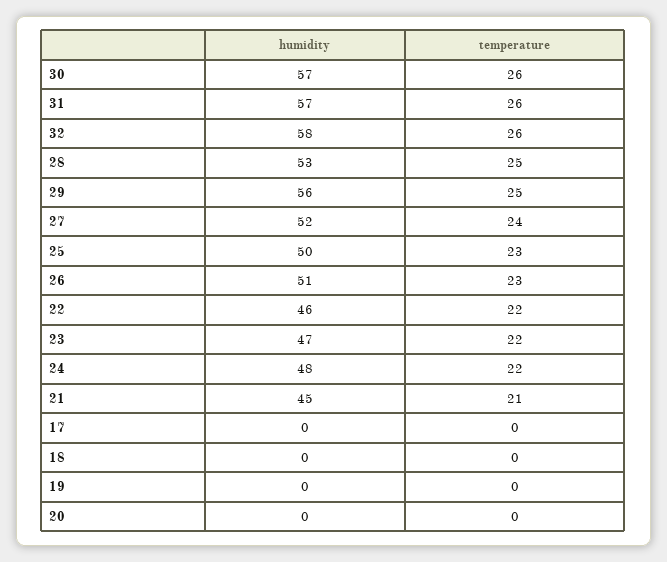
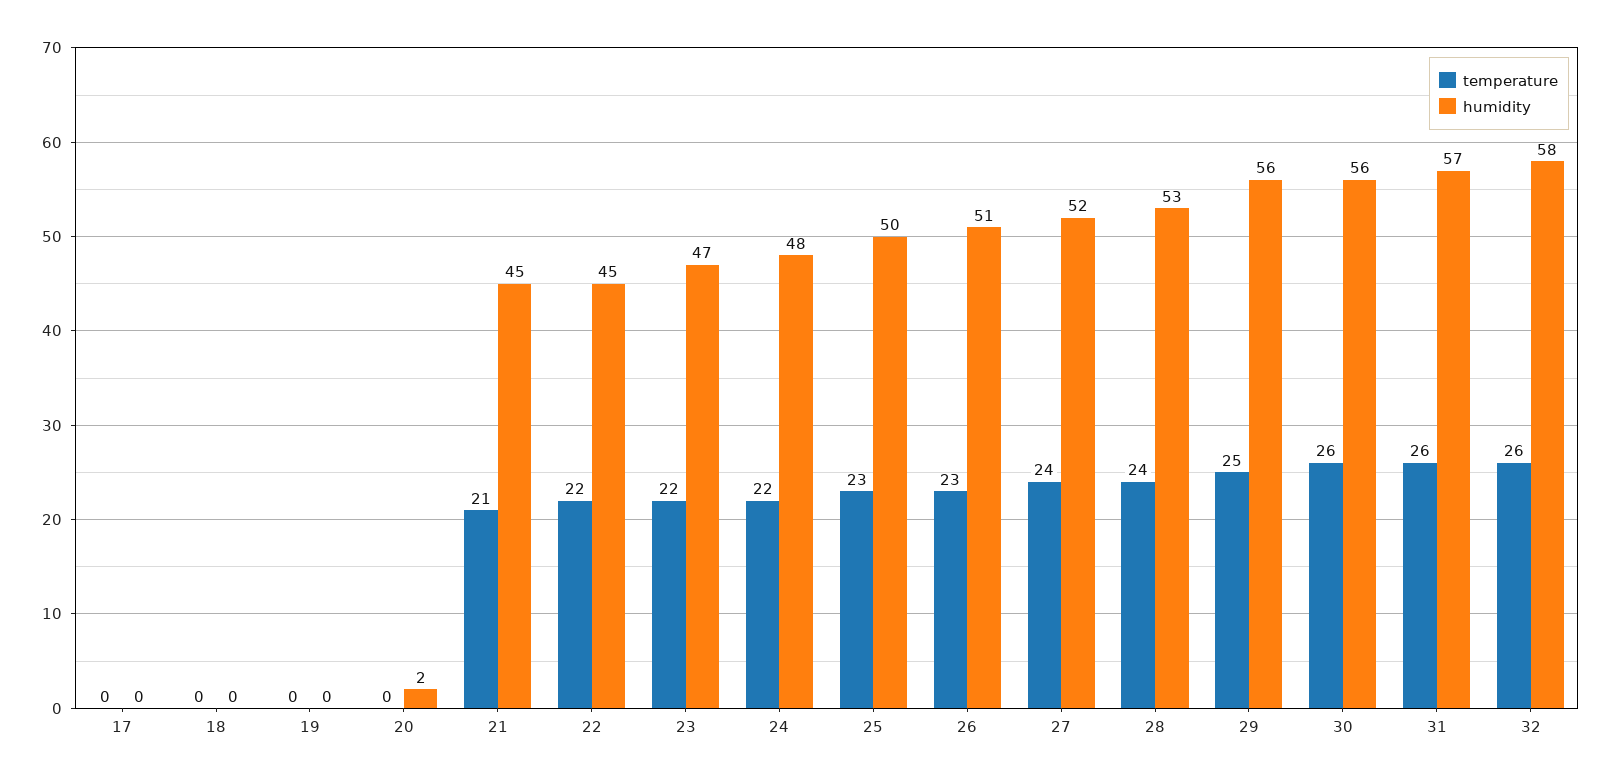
humidity, 30: 57 -> 56
temperature, 28: 25 -> 24
humidity, 22: 46 -> 45
humidity, 20: 0 -> 2

